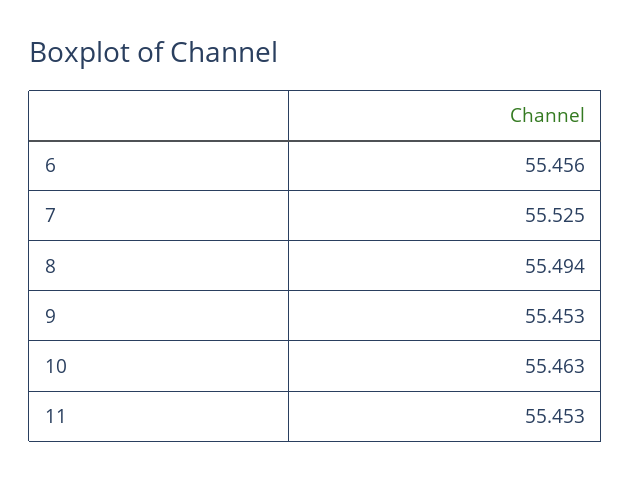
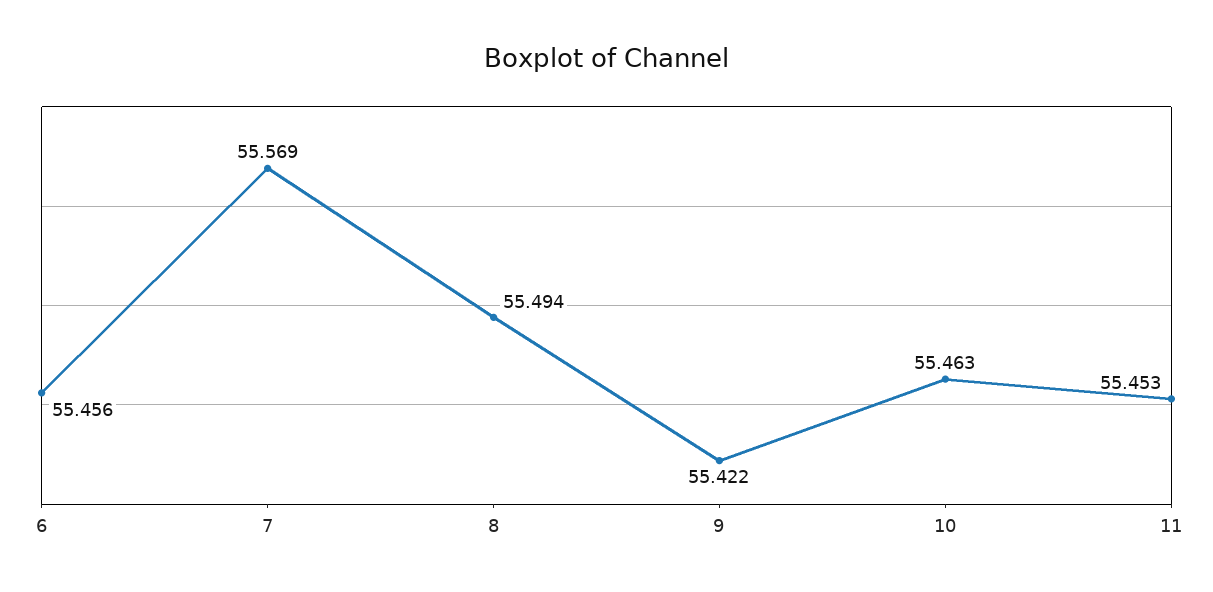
7: 55.525 -> 55.569
9: 55.453 -> 55.422

